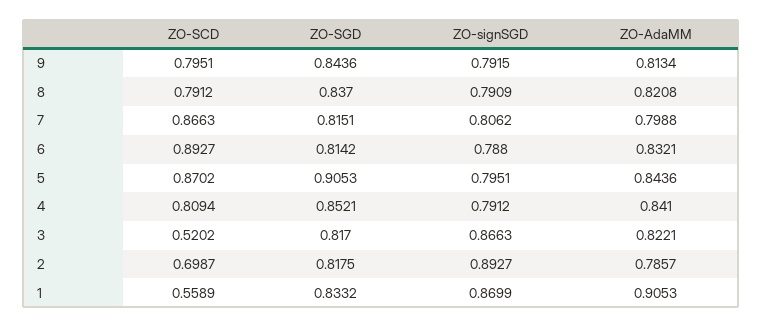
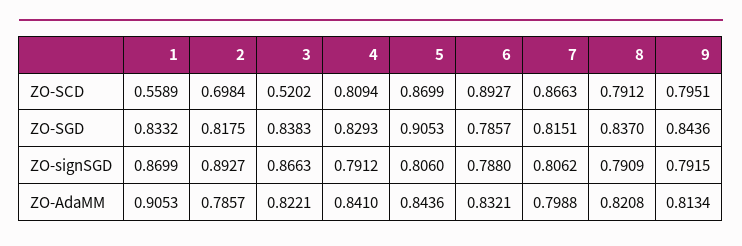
ZO-SGD, 6: 0.8142 -> 0.7857
ZO-SCD, 5: 0.8702 -> 0.8699
ZO-signSGD, 5: 0.7951 -> 0.806
ZO-SGD, 4: 0.8521 -> 0.8293
ZO-SGD, 3: 0.817 -> 0.8383
ZO-SCD, 2: 0.6987 -> 0.6984

